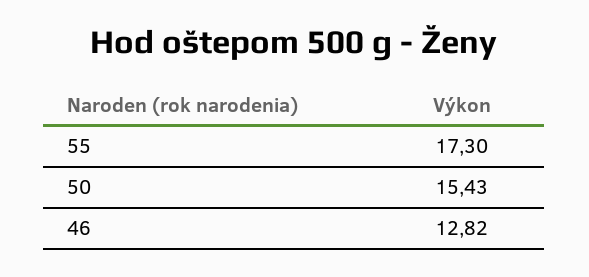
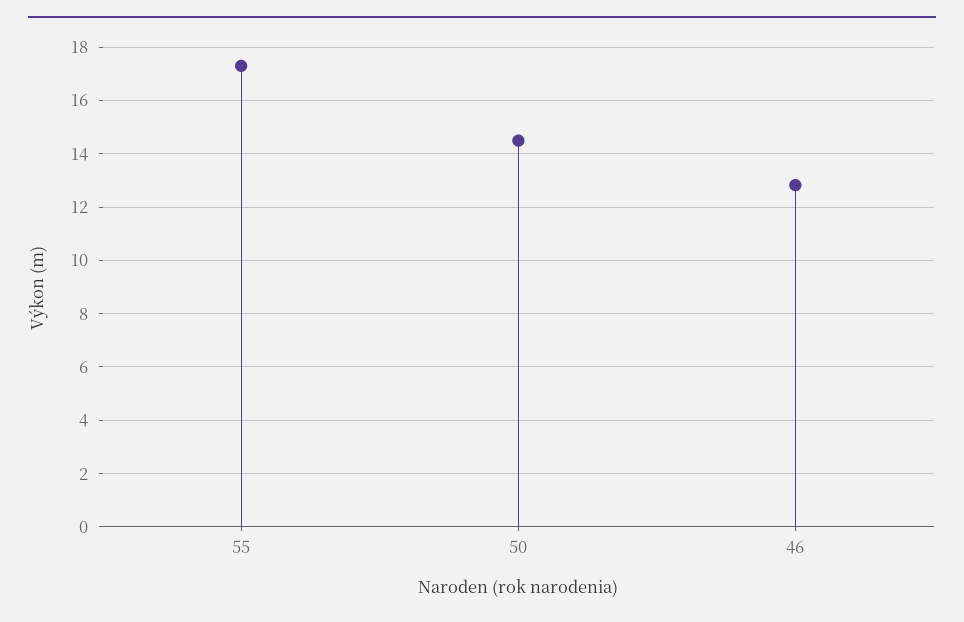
50: 15.43 -> 14.5

